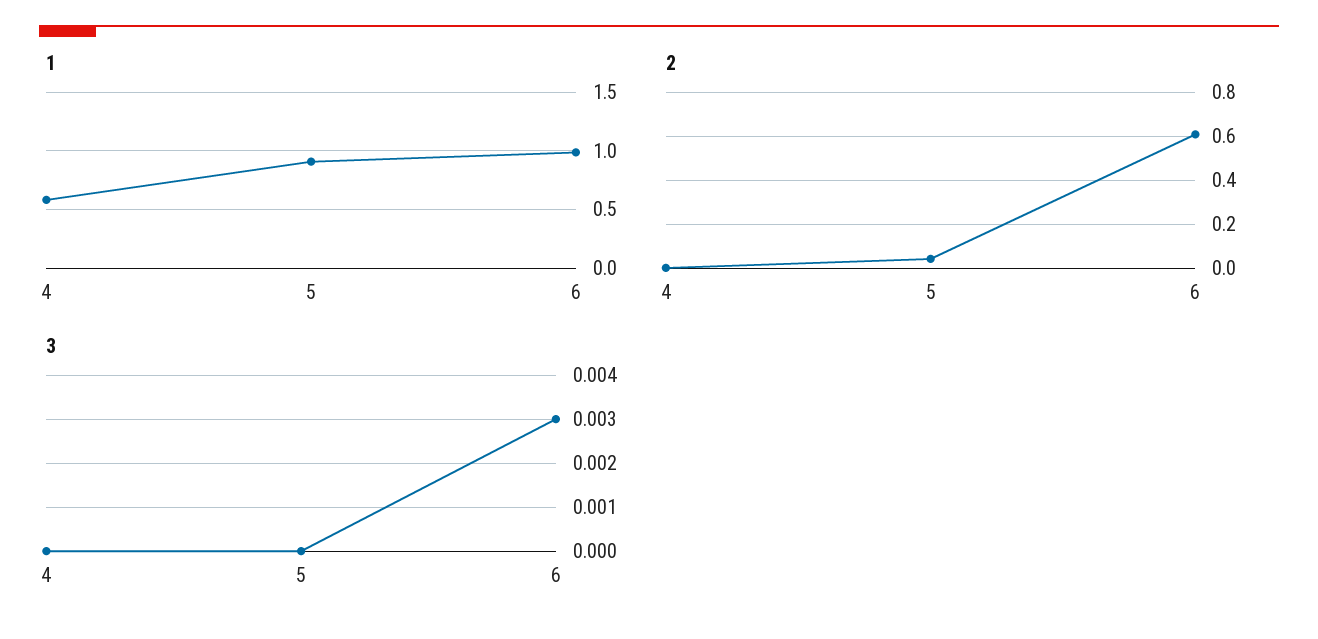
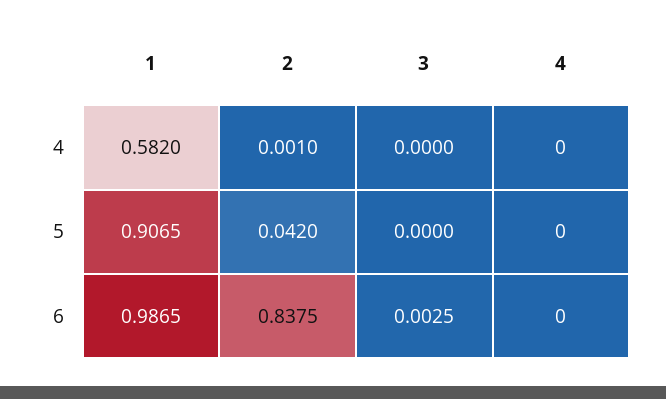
2, 6: 0.6 -> 0.8375
3, 6: 0.003 -> 0.0025
4, 4: none -> 0
4, 5: none -> 0
4, 6: none -> 0

